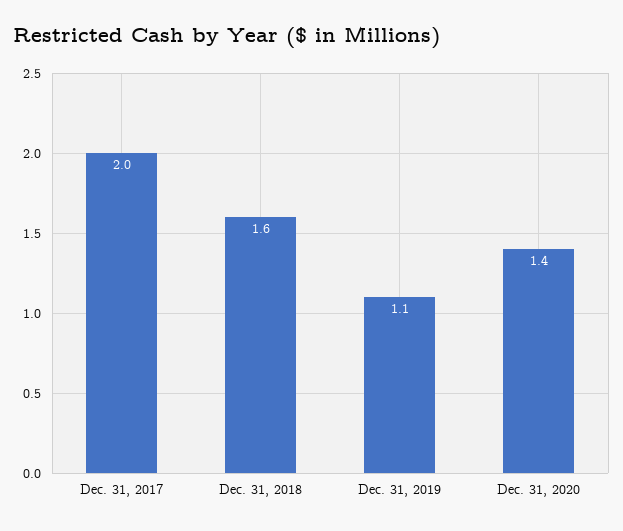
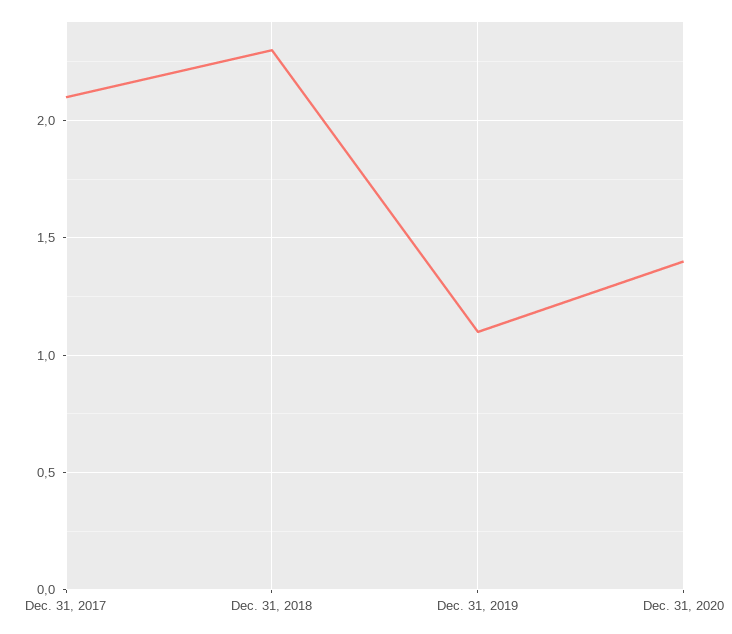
Dec. 31, 2017: 2 -> 2.1
Dec. 31, 2018: 1.6 -> 2.3

